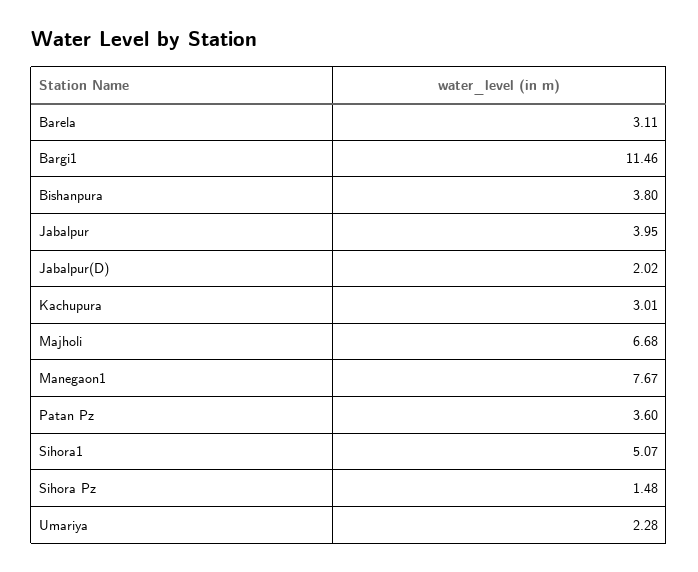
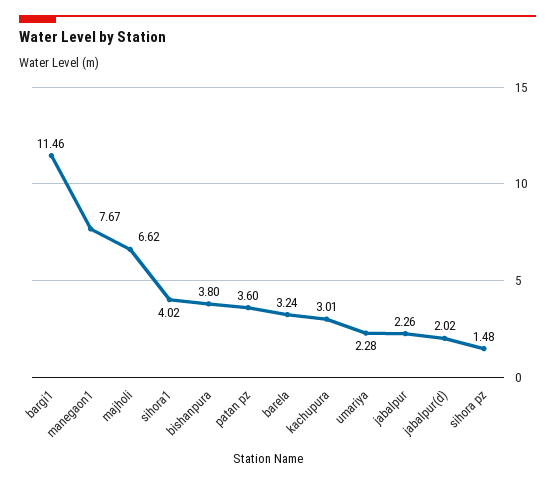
Barela: 3.11 -> 3.24
Jabalpur: 3.95 -> 2.26
Majholi: 6.68 -> 6.62
Sihora1: 5.07 -> 4.02

